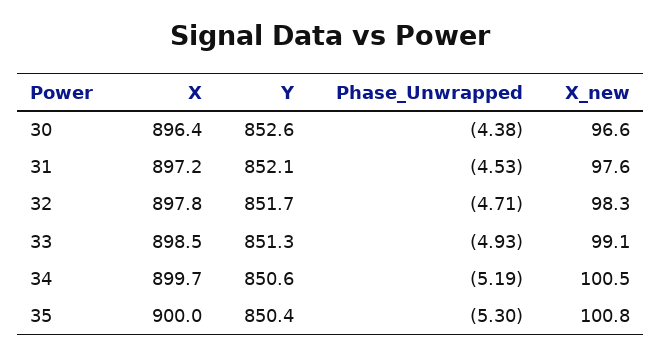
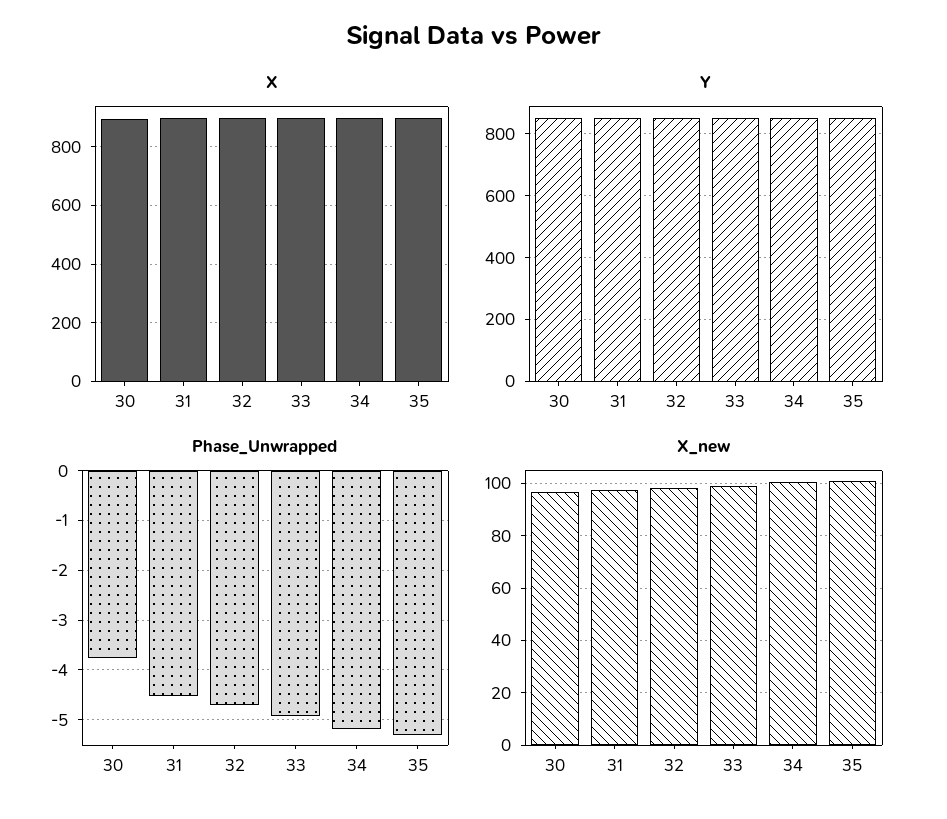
Phase_Unwrapped, 30: -4.38 -> -3.8

